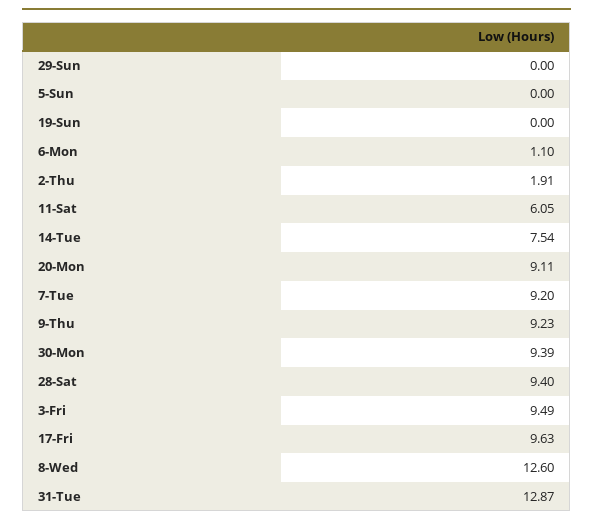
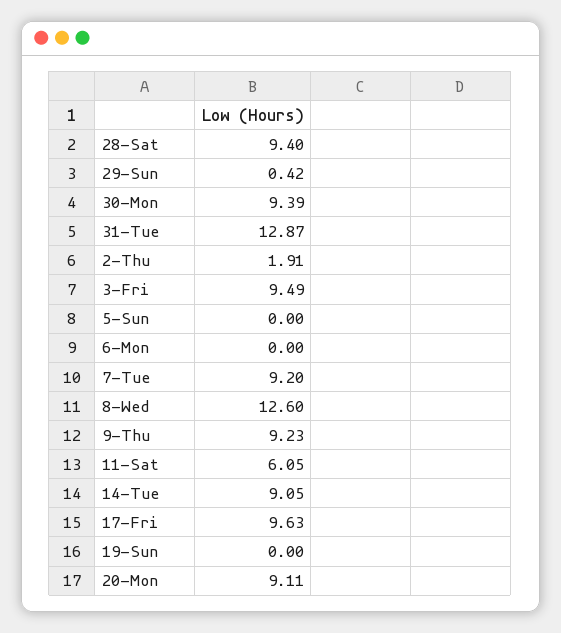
29-Sun: 0 -> 0.42
6-Mon: 1.1 -> 0
14-Tue: 7.54 -> 9.05

